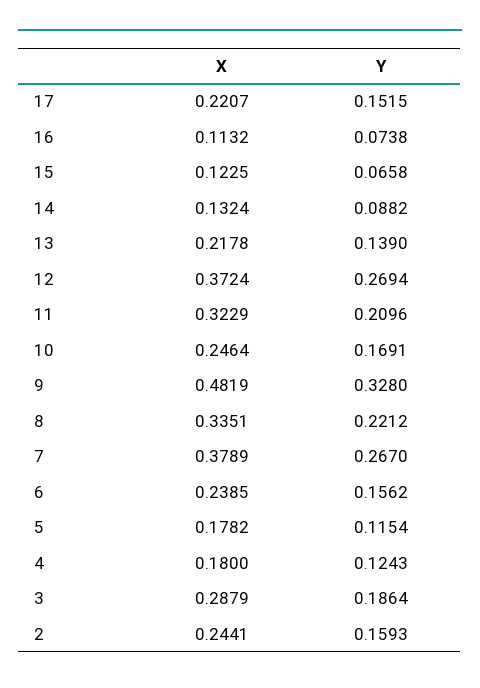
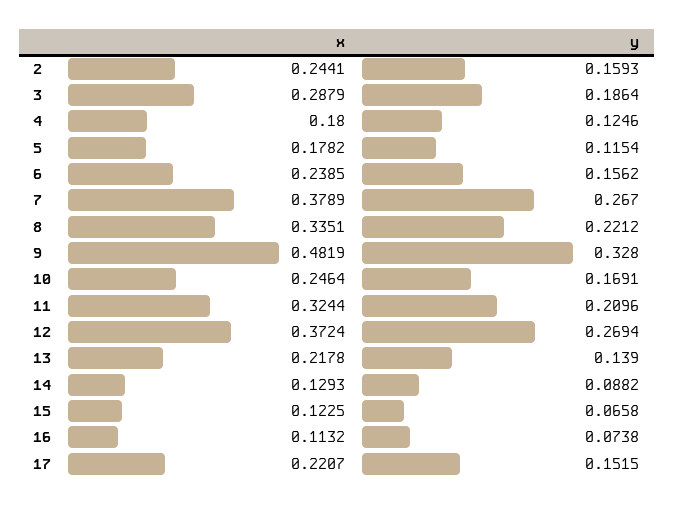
X, 14: 0.1324 -> 0.1293
X, 11: 0.3229 -> 0.3244
Y, 4: 0.1243 -> 0.1246

